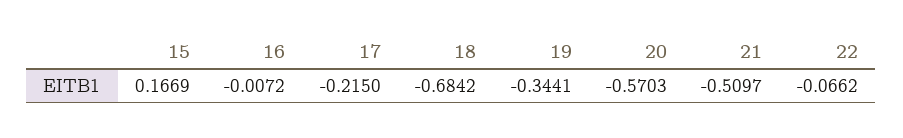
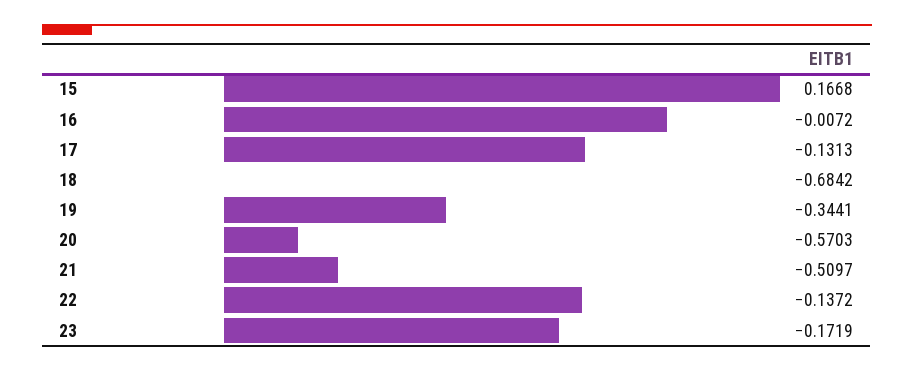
15: 0.1669 -> 0.1668
17: -0.215 -> -0.1313
22: -0.0662 -> -0.1372
23: none -> -0.1719

